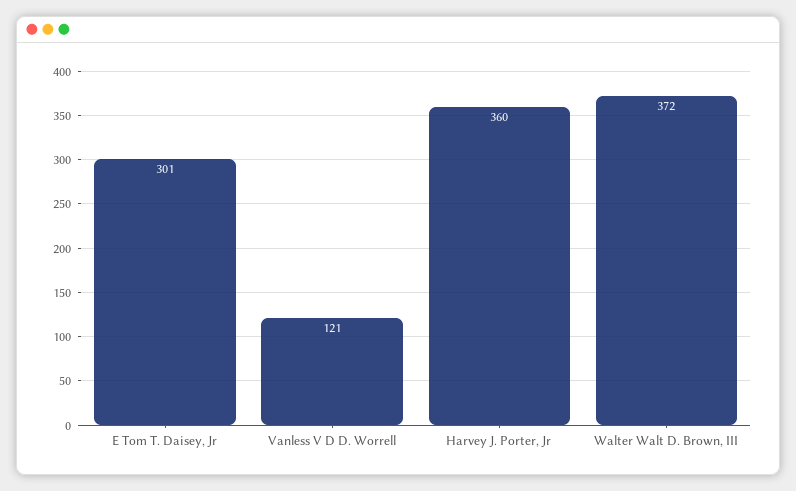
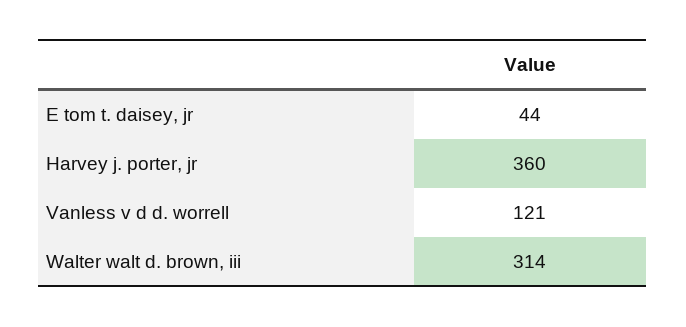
E Tom T. Daisey, Jr: 301 -> 44
Walter Walt D. Brown, III: 372 -> 314

